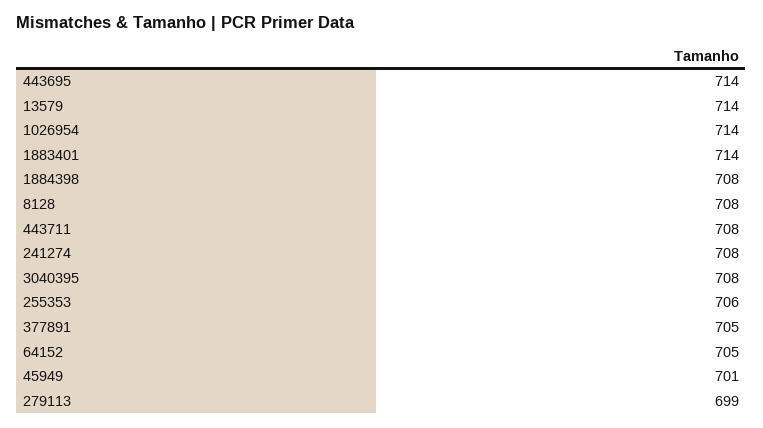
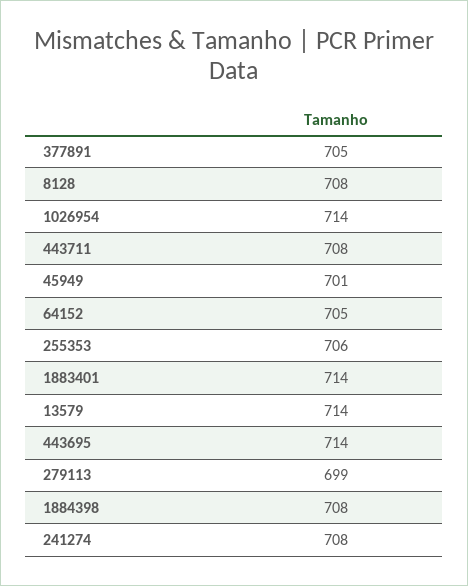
3040395: 708 -> none

